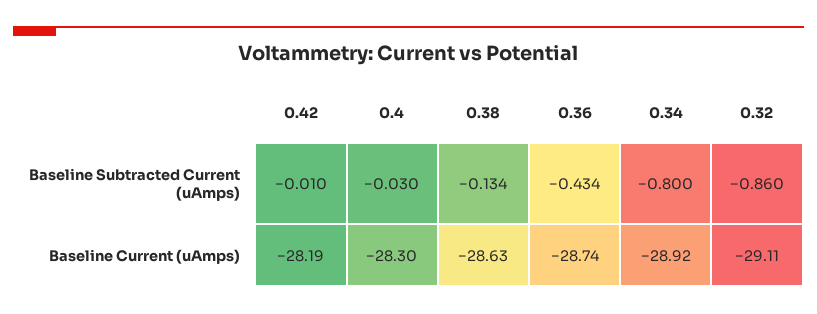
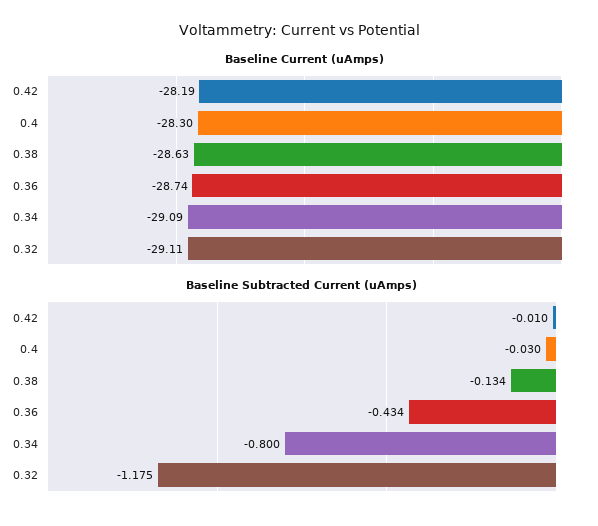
Baseline Subtracted Current (uAmps), 0.32: -0.86 -> -1.175
Baseline Current (uAmps), 0.34: -28.92 -> -29.09

